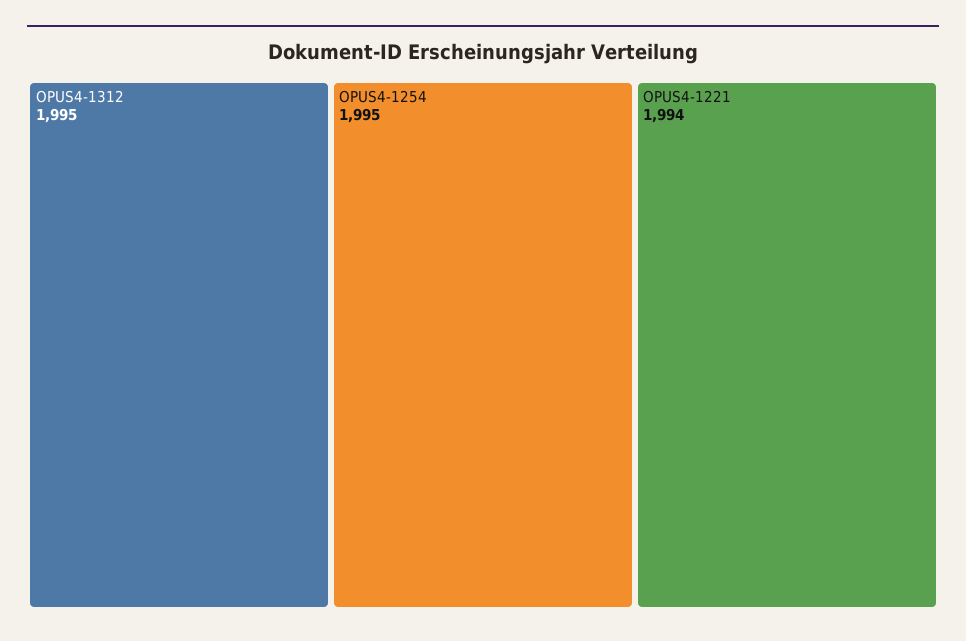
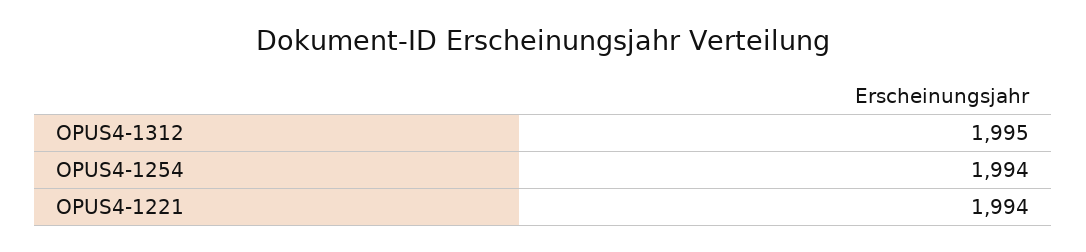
OPUS4-1254: 1995 -> 1994

